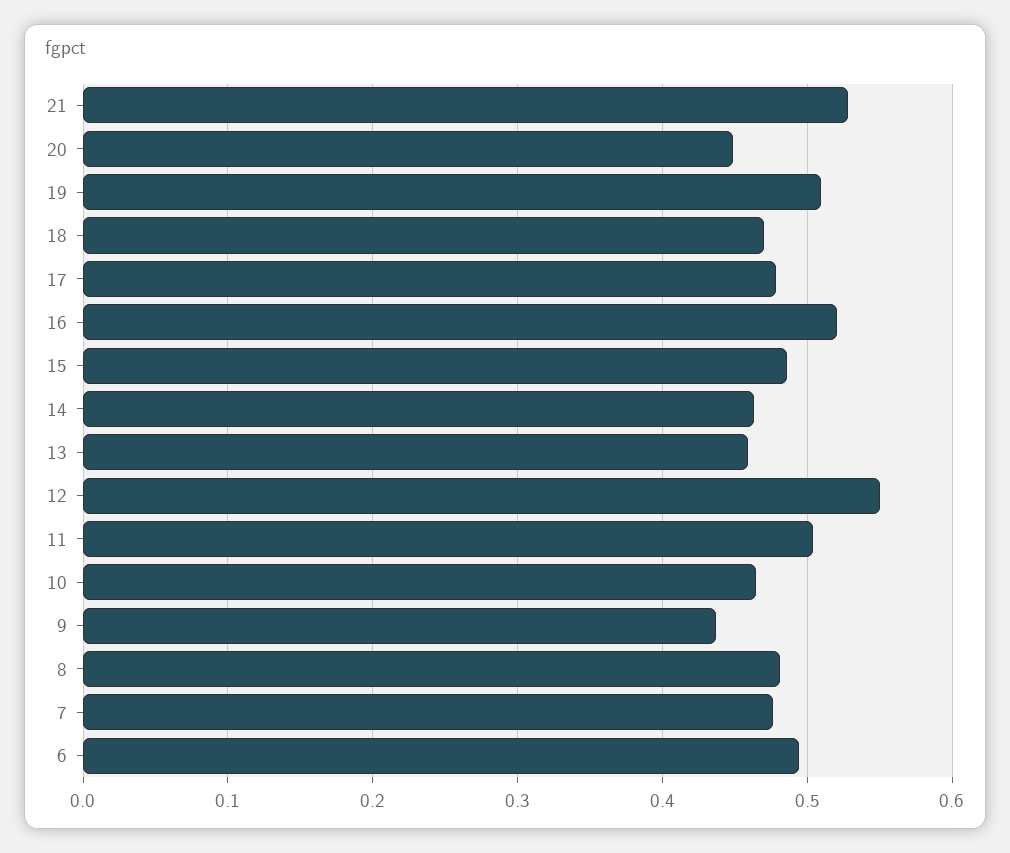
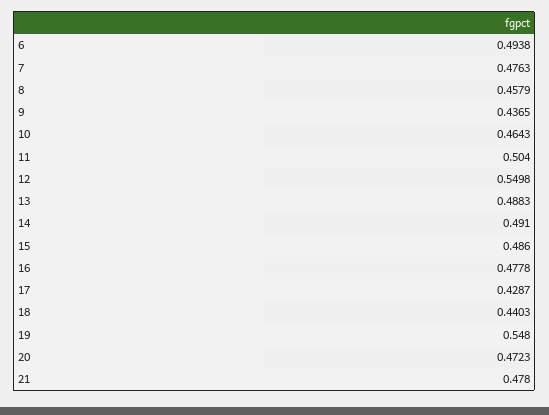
21: 0.53 -> 0.478
20: 0.45 -> 0.4723
19: 0.51 -> 0.548
18: 0.47 -> 0.4403
17: 0.48 -> 0.4287
16: 0.52 -> 0.4778
14: 0.46 -> 0.491
13: 0.46 -> 0.4883
8: 0.48 -> 0.4579

